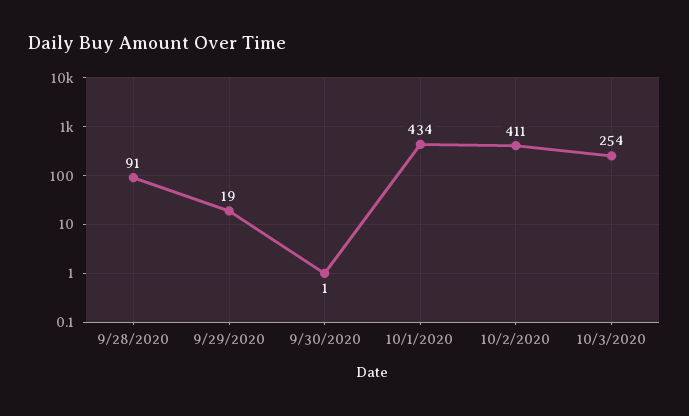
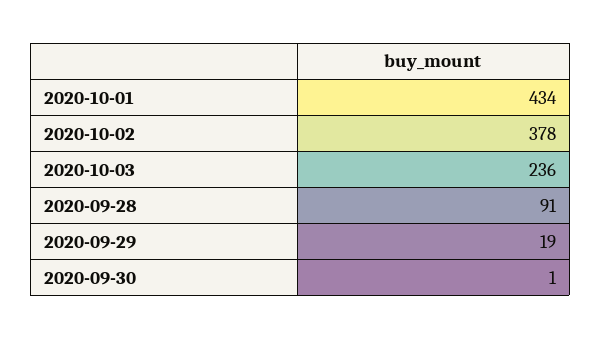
10/2/2020: 411 -> 378
10/3/2020: 254 -> 236

